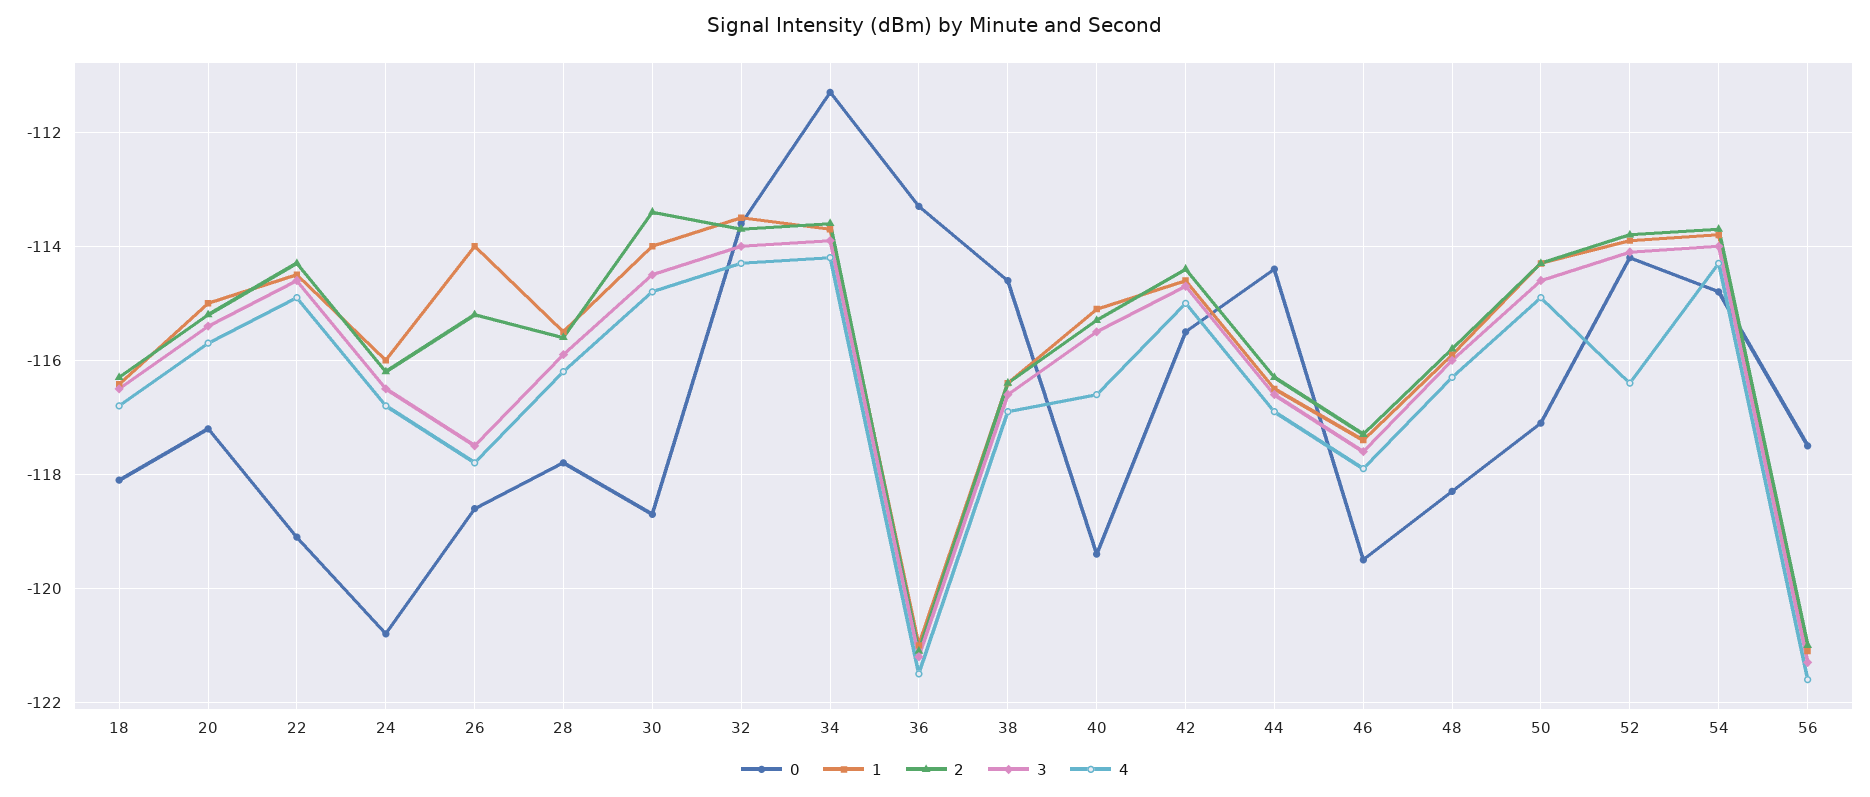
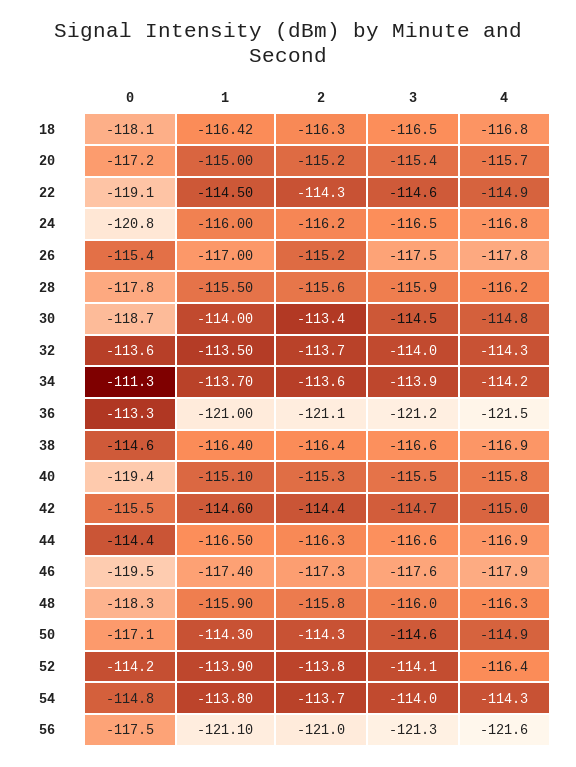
0, 26: -118.6 -> -115.4
1, 26: -114 -> -117
4, 40: -116.6 -> -115.8

